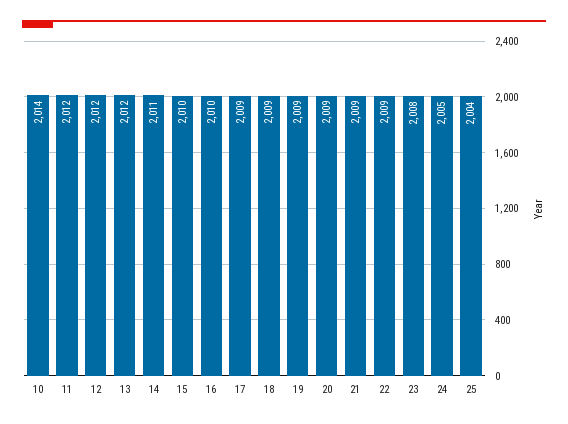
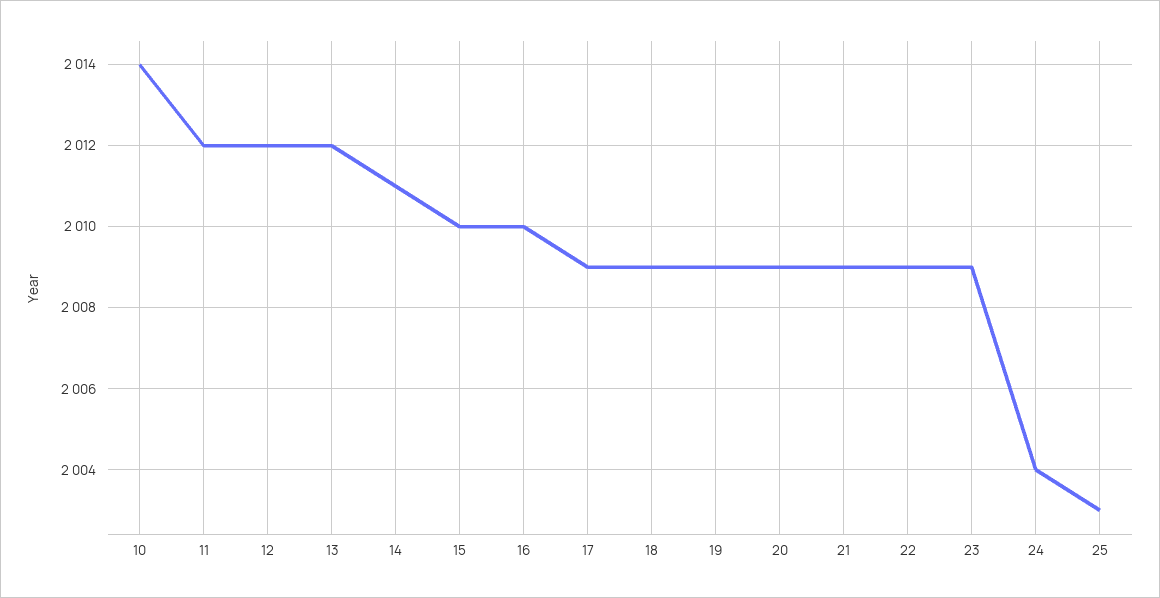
23: 2008 -> 2009
24: 2005 -> 2004
25: 2004 -> 2003

